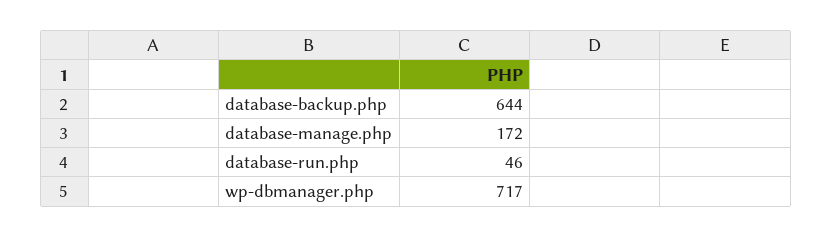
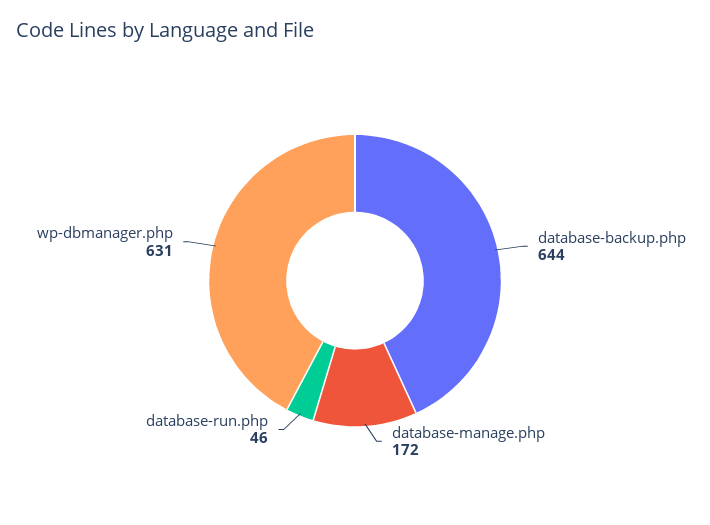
wp-dbmanager.php: 717 -> 631

